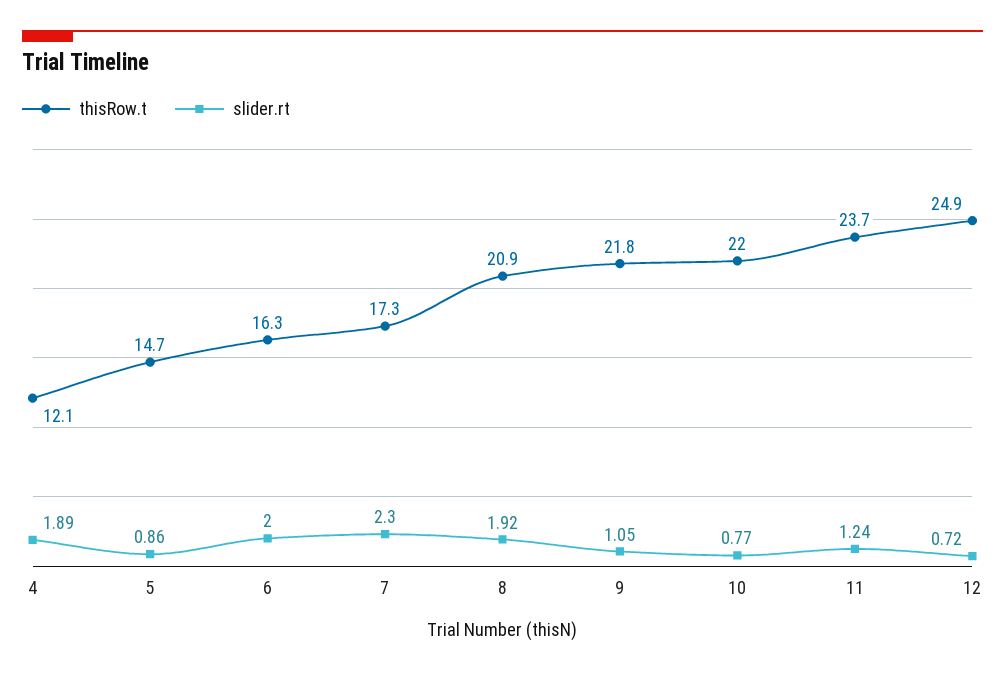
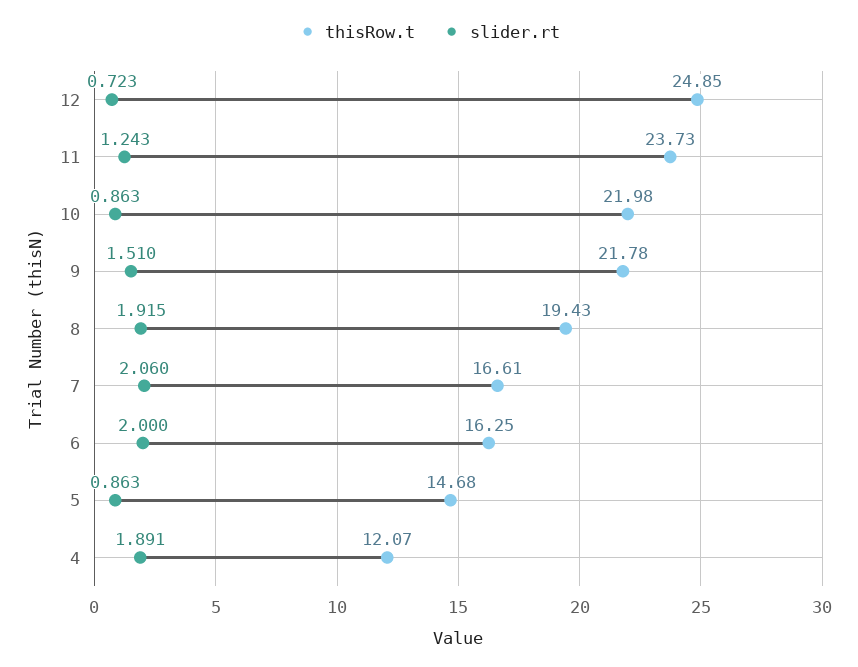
thisRow.t, 7: 17.3 -> 16.61
slider.rt, 7: 2.3 -> 2.06
thisRow.t, 8: 20.9 -> 19.43
slider.rt, 9: 1.05 -> 1.51
slider.rt, 10: 0.77 -> 0.863

